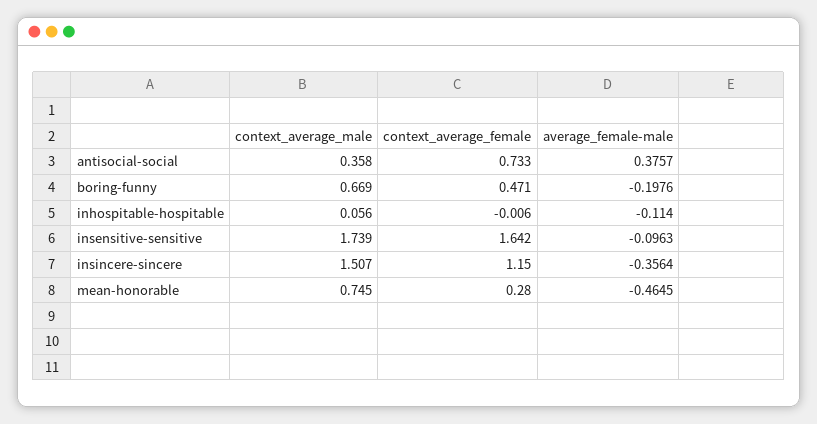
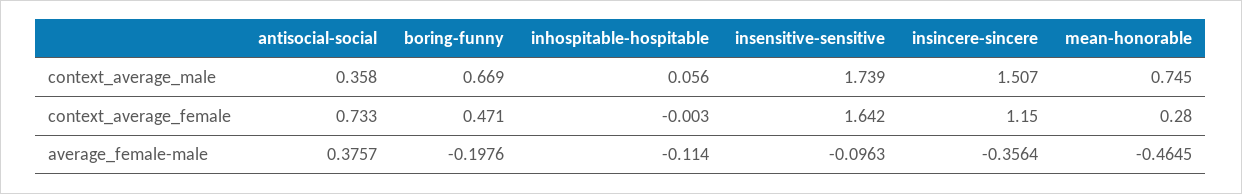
context_average_female, inhospitable-hospitable: -0.006 -> -0.003

